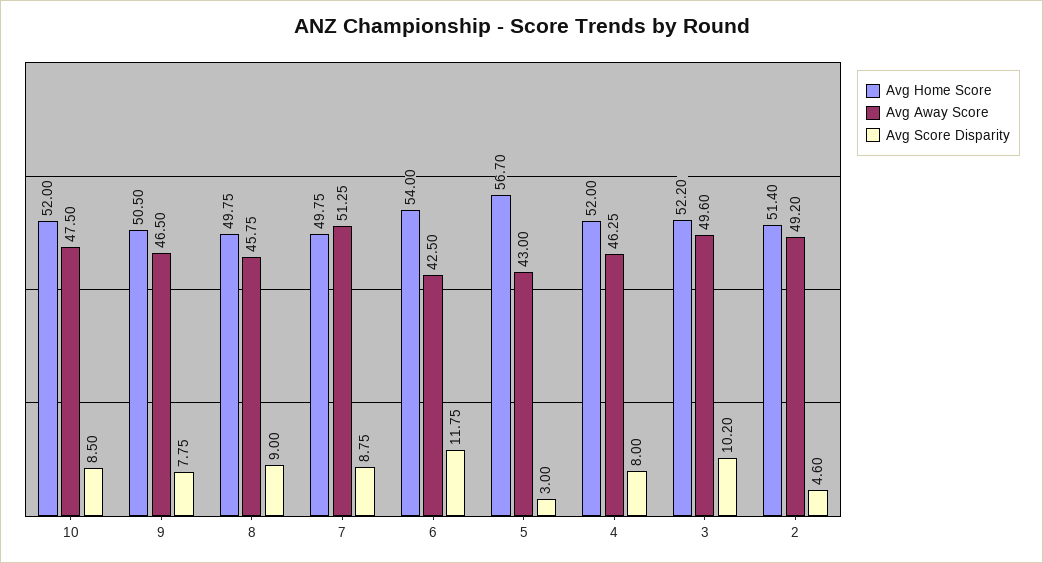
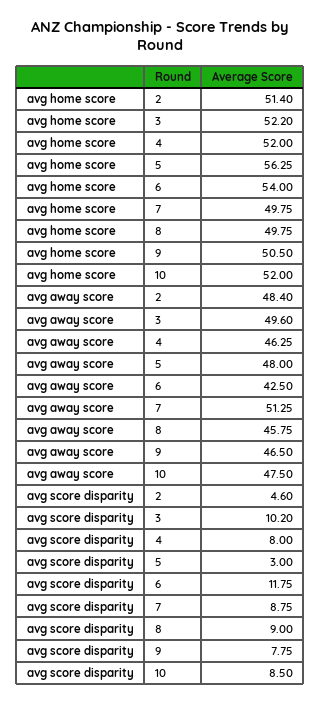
Avg Home Score, 5: 56.7 -> 56.25
Avg Away Score, 5: 43 -> 48
Avg Away Score, 2: 49.2 -> 48.4

